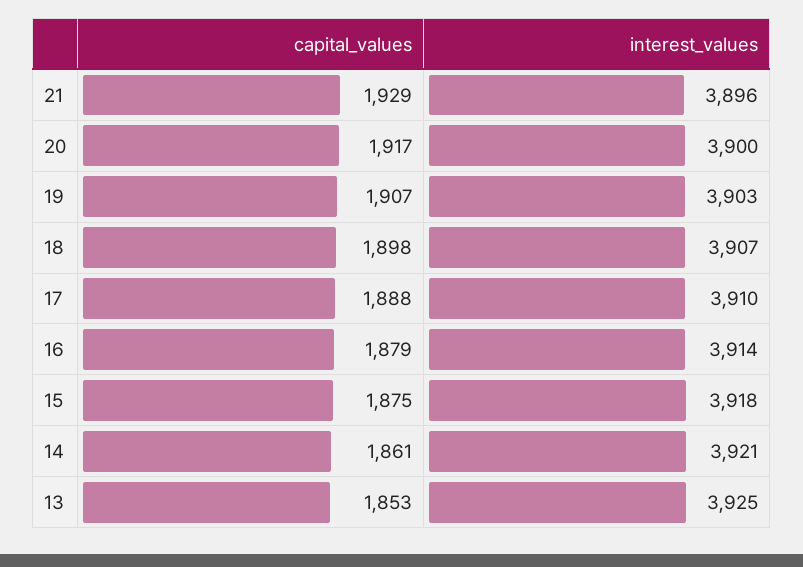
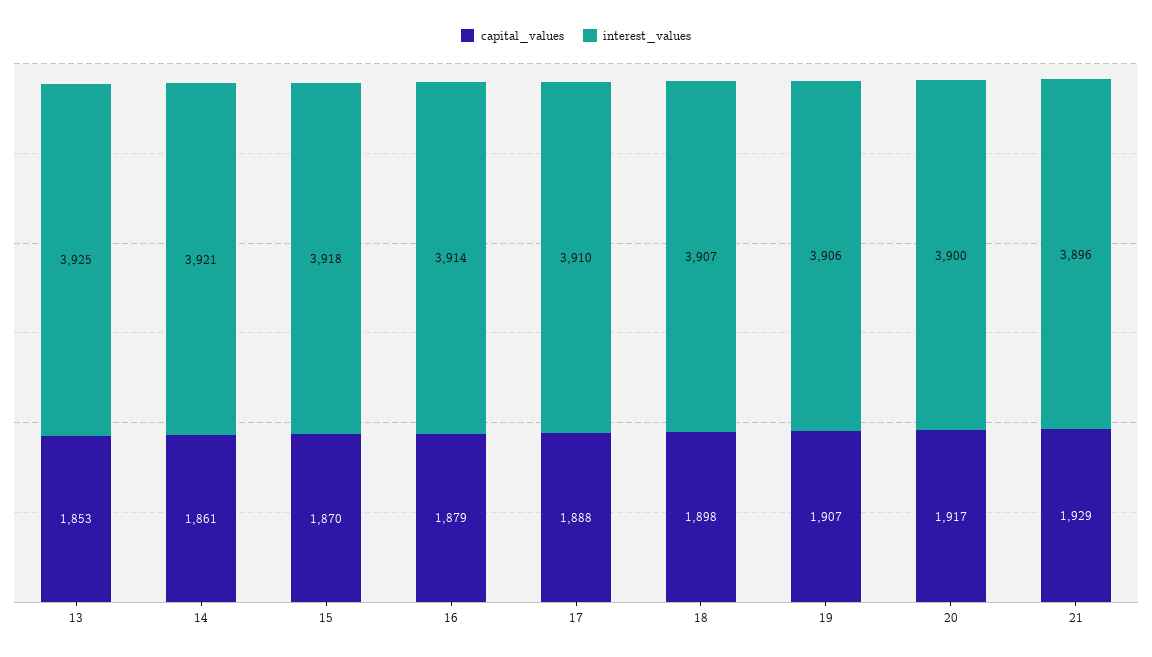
interest_values, 19: 3903 -> 3906
capital_values, 15: 1875 -> 1870

